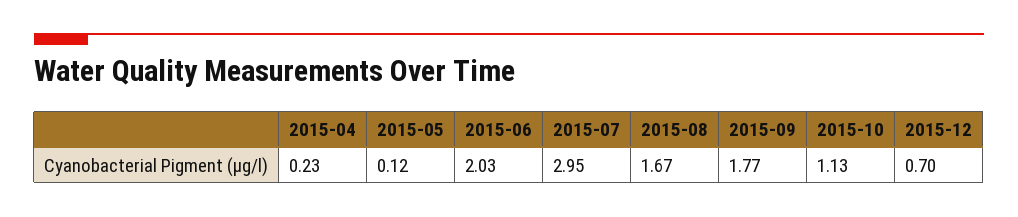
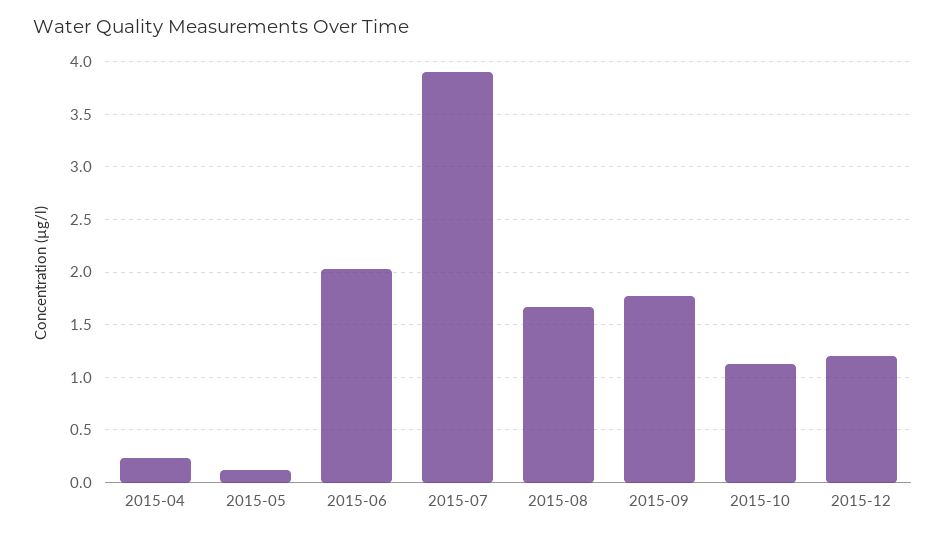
2015-07: 2.95 -> 3.9
2015-12: 0.7 -> 1.2

